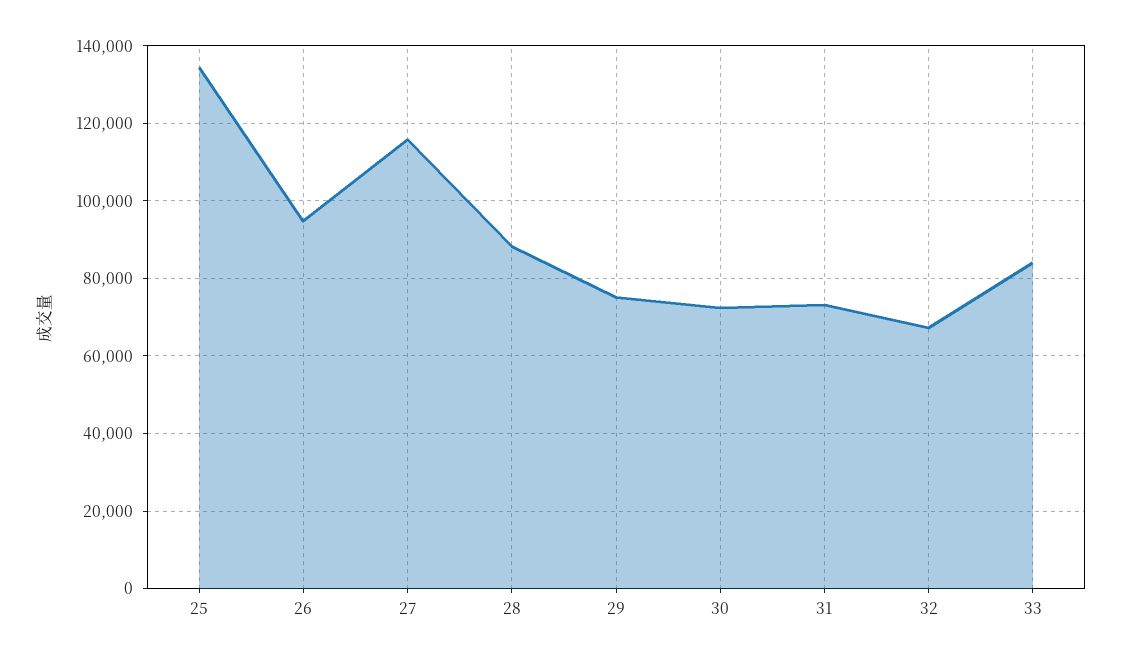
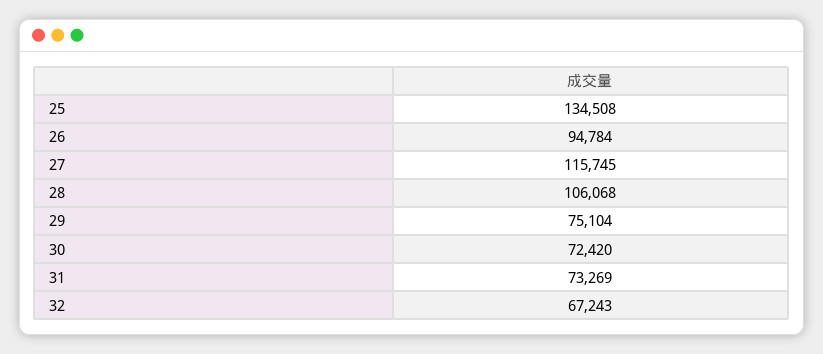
28: 88000 -> 106068
33: 84000 -> none

